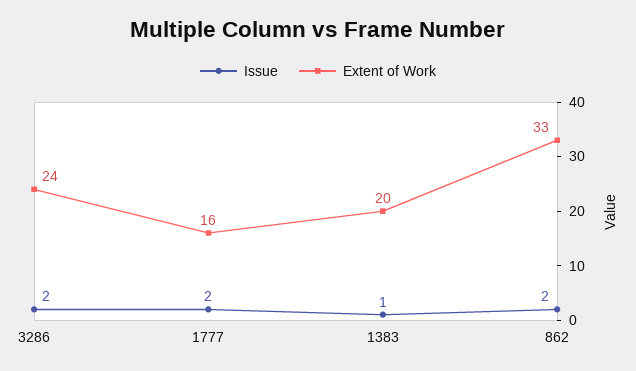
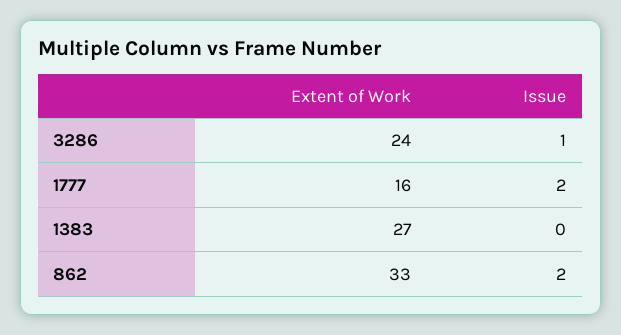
Issue, 3286: 2 -> 1
Issue, 1383: 1 -> 0
Extent of Work, 1383: 20 -> 27

